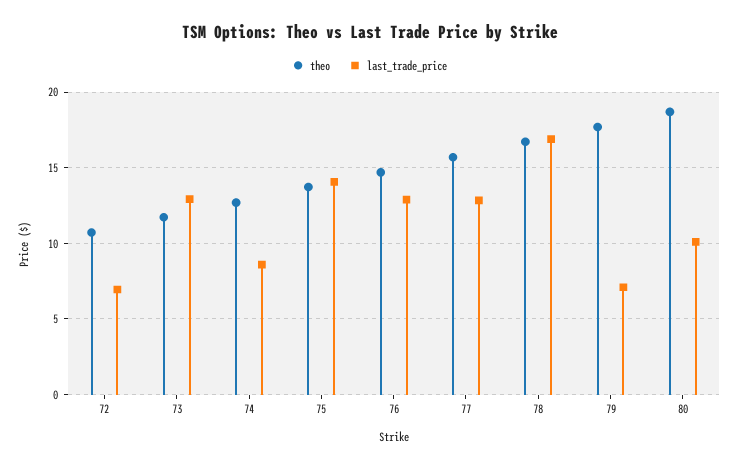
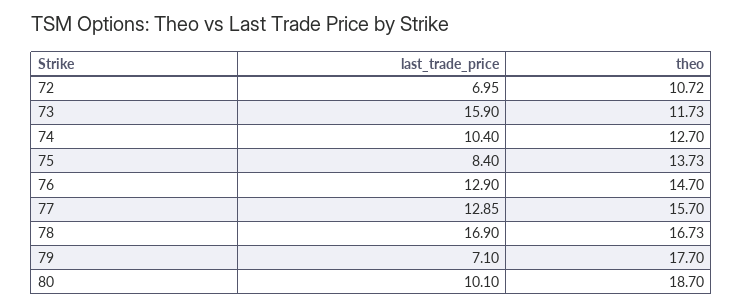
last_trade_price, 73: 13 -> 15.9
last_trade_price, 74: 8.5 -> 10.4
last_trade_price, 75: 14 -> 8.4

